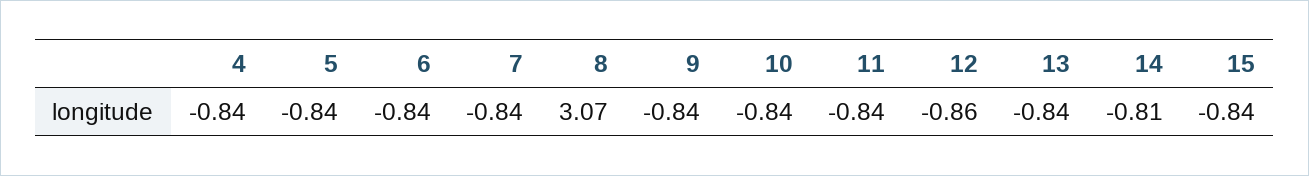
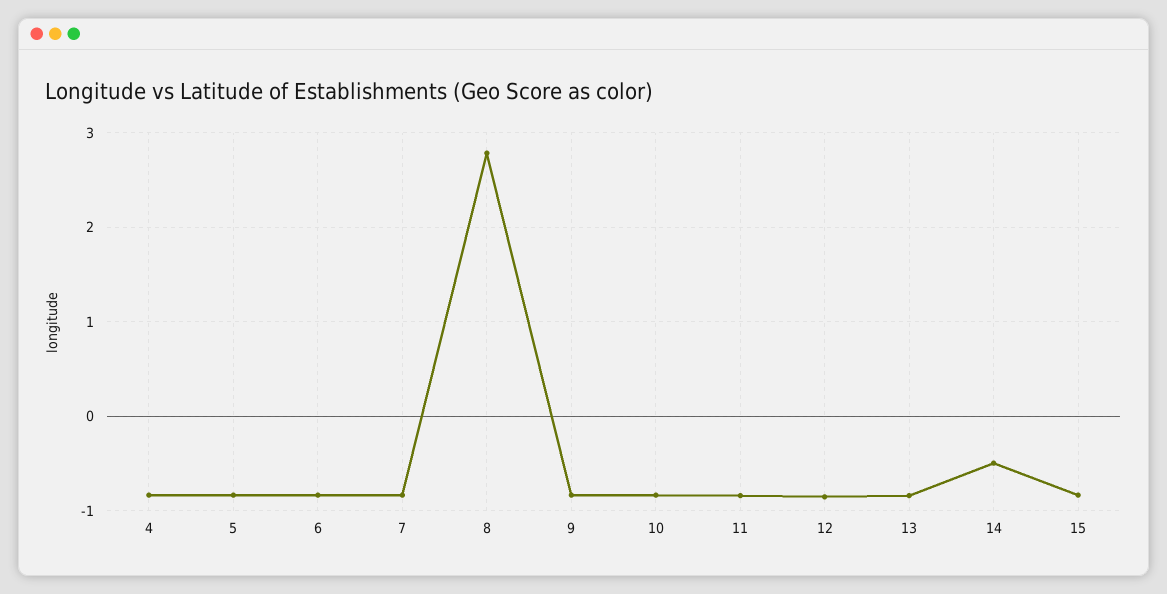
8: 3.07 -> 2.8
14: -0.81 -> -0.5

